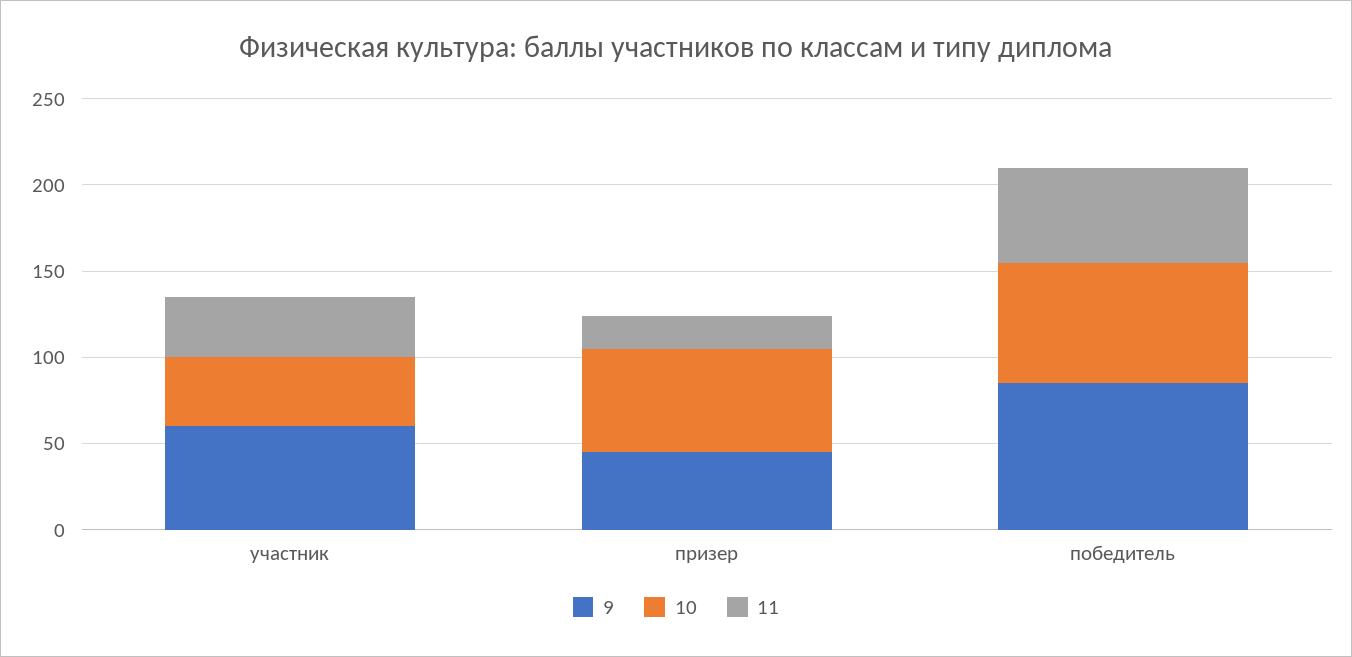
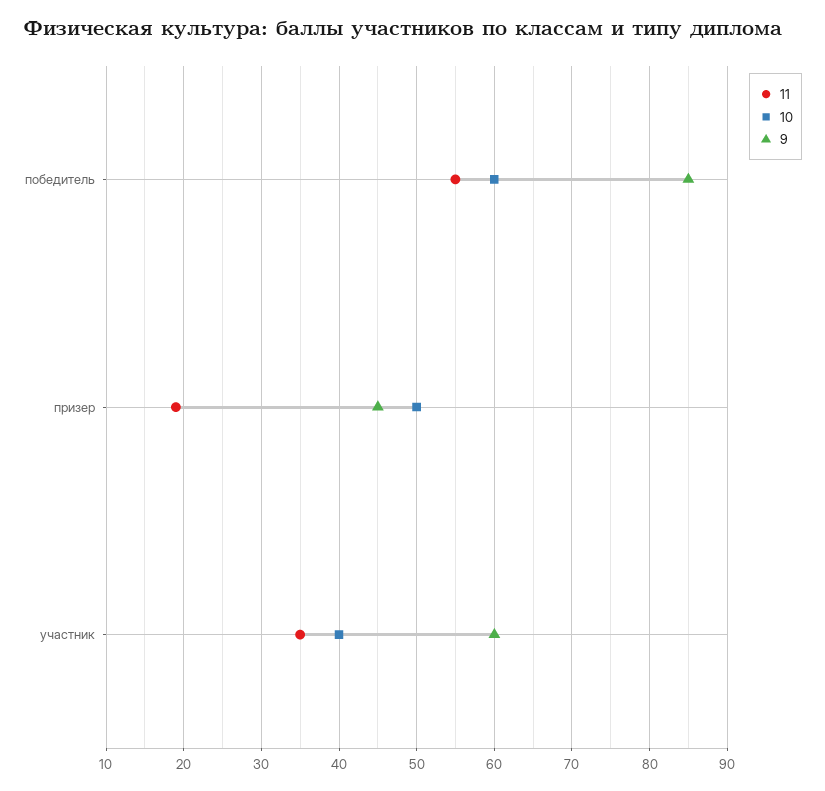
10, призер: 60 -> 50
10, победитель: 70 -> 60

